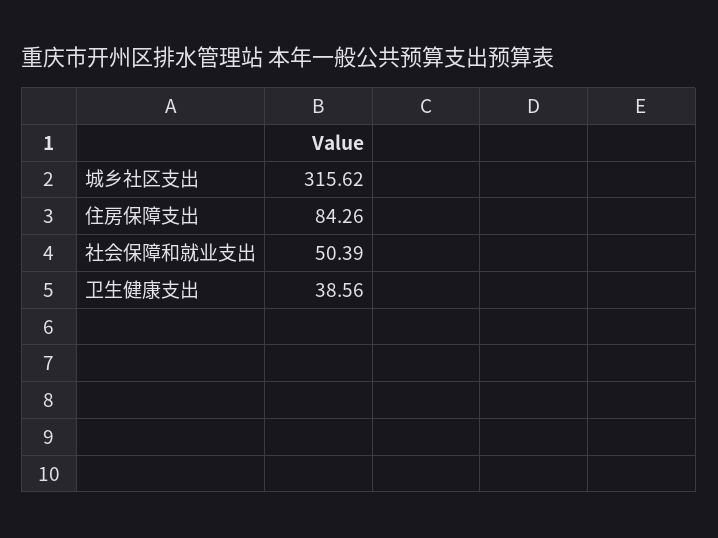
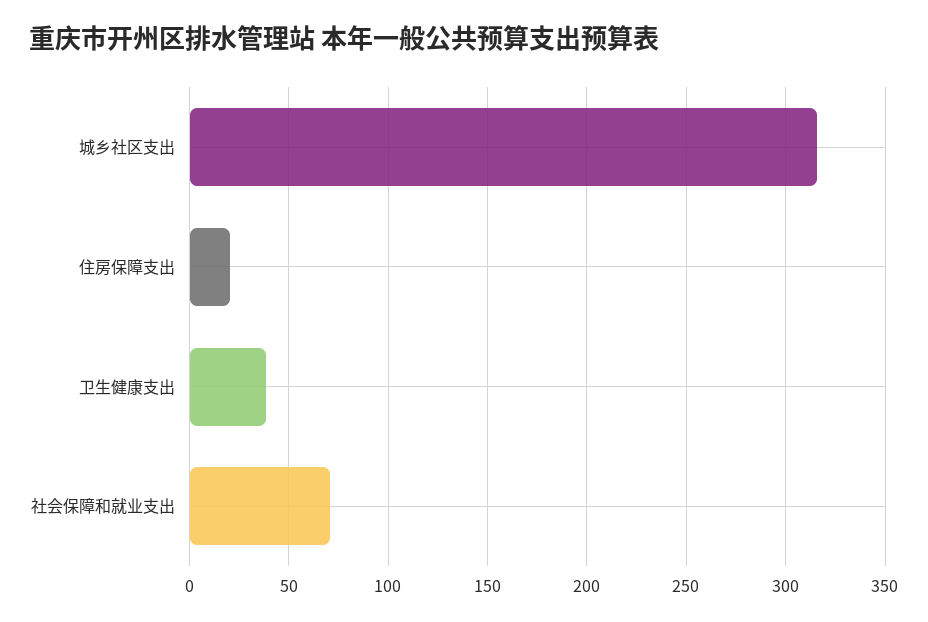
住房保障支出: 84.26 -> 20
社会保障和就业支出: 50.39 -> 70

